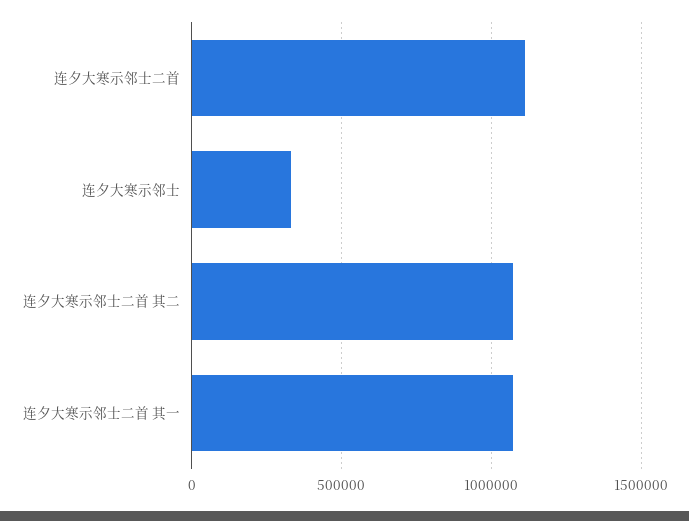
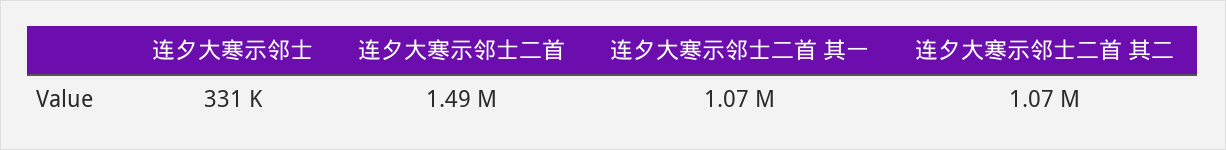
连夕大寒示邻士二首: 1100000 -> 1490000

